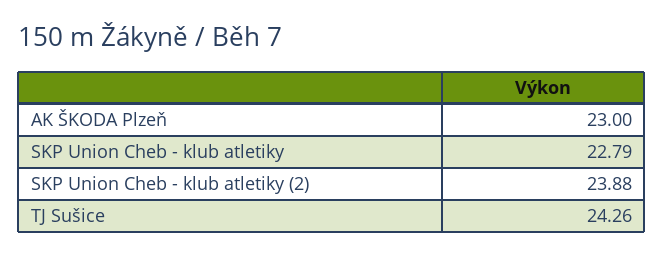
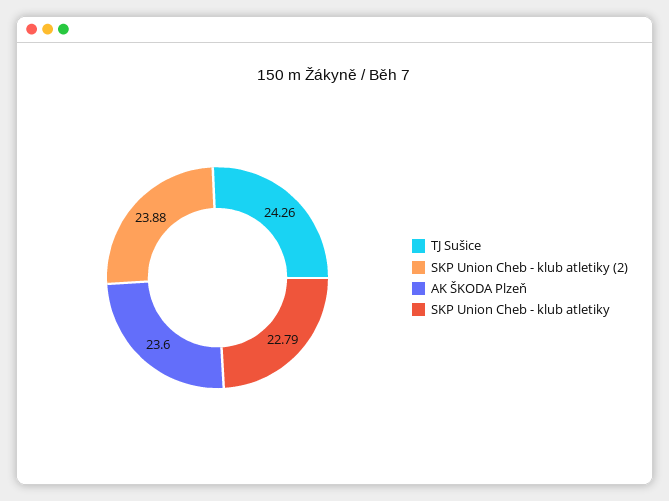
AK ŠKODA Plzeň: 23 -> 23.6

